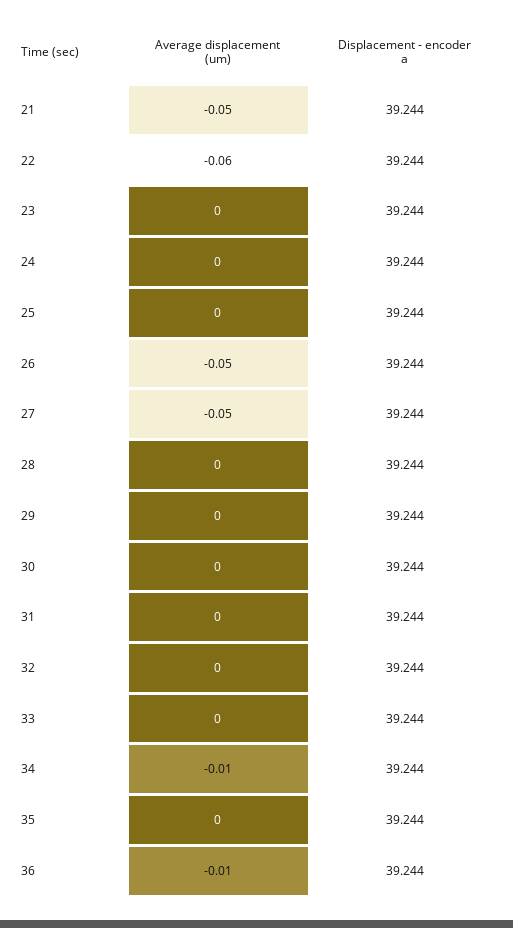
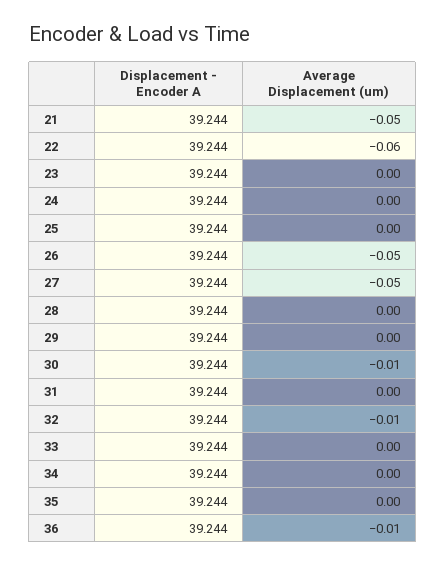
Average displacement (um), 30: 0 -> -0.01
Average displacement (um), 32: 0 -> -0.01
Average displacement (um), 34: -0.01 -> 0

